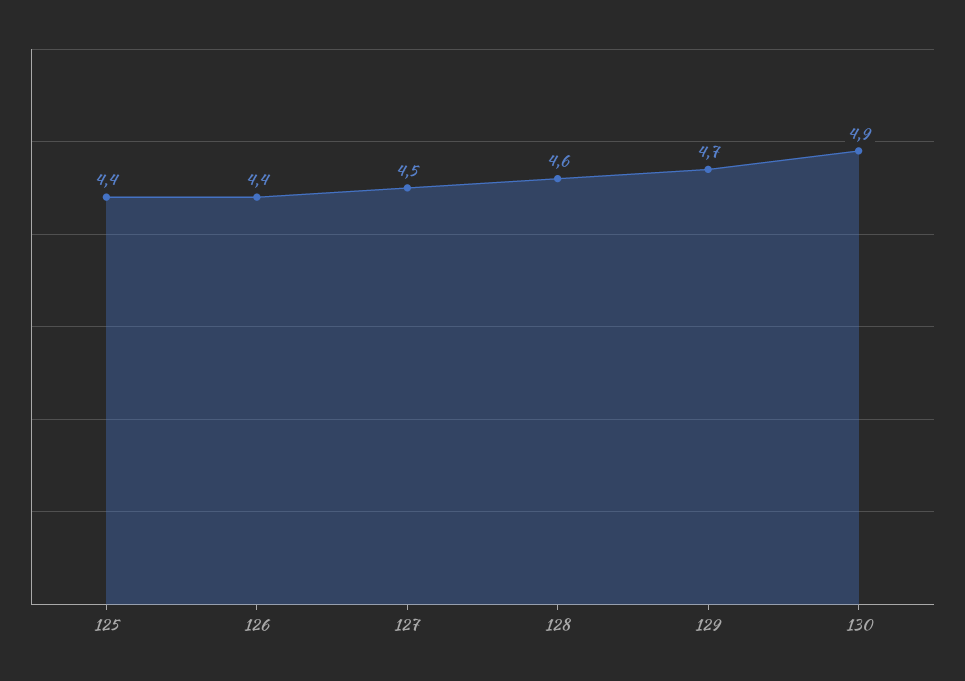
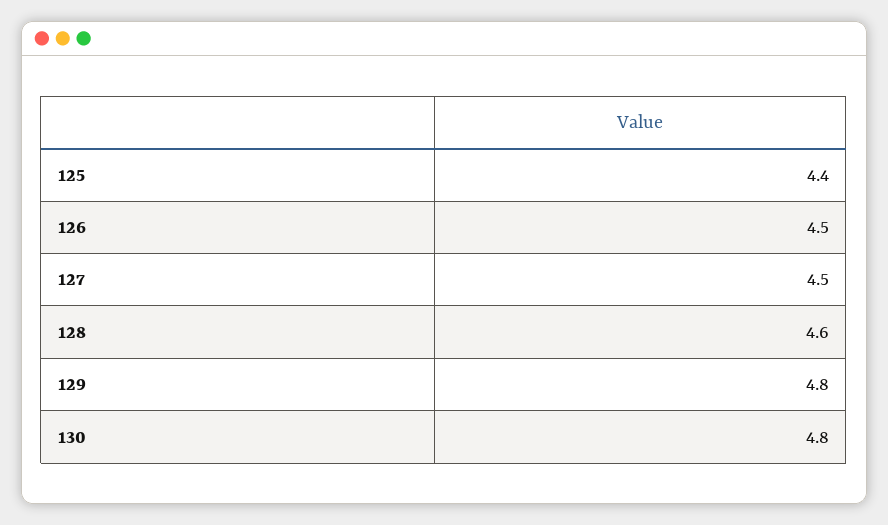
126: 4.4 -> 4.5
129: 4.7 -> 4.8
130: 4.9 -> 4.8

